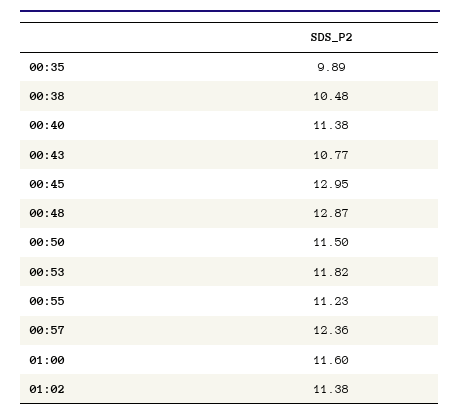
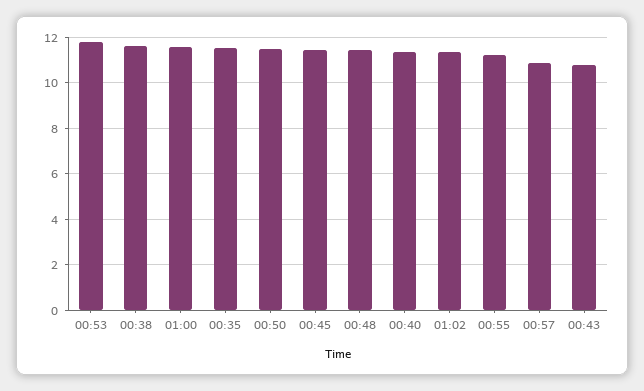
00:35: 9.89 -> 11.5
00:38: 10.48 -> 11.5
00:45: 12.95 -> 11.5
00:48: 12.87 -> 11.5
00:57: 12.36 -> 11

